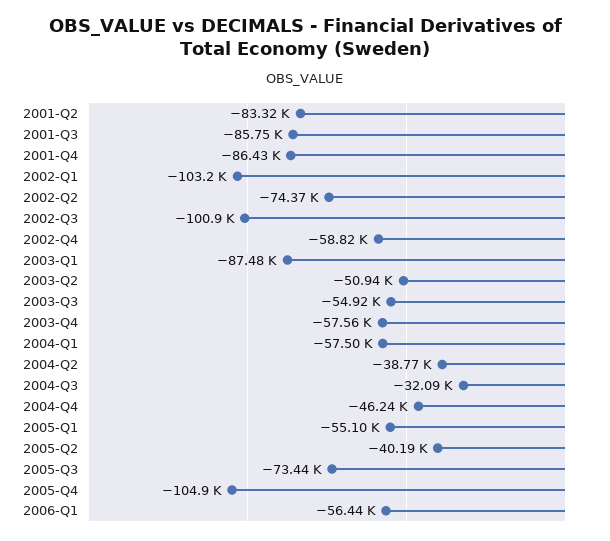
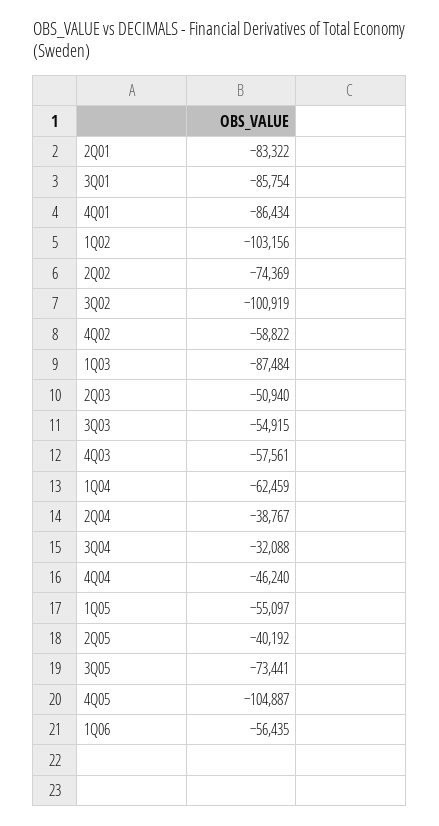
2004-Q1: -57500 -> -62459

